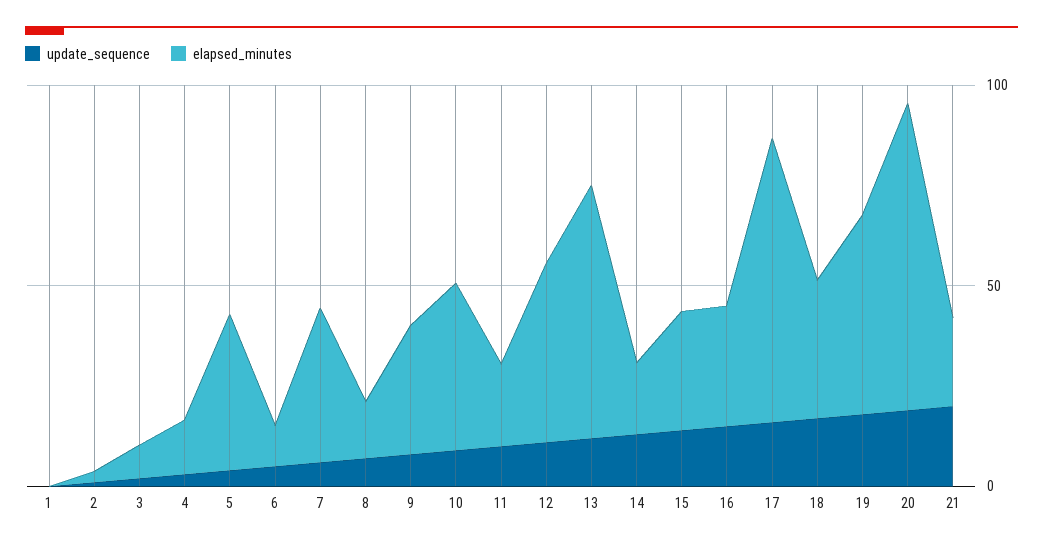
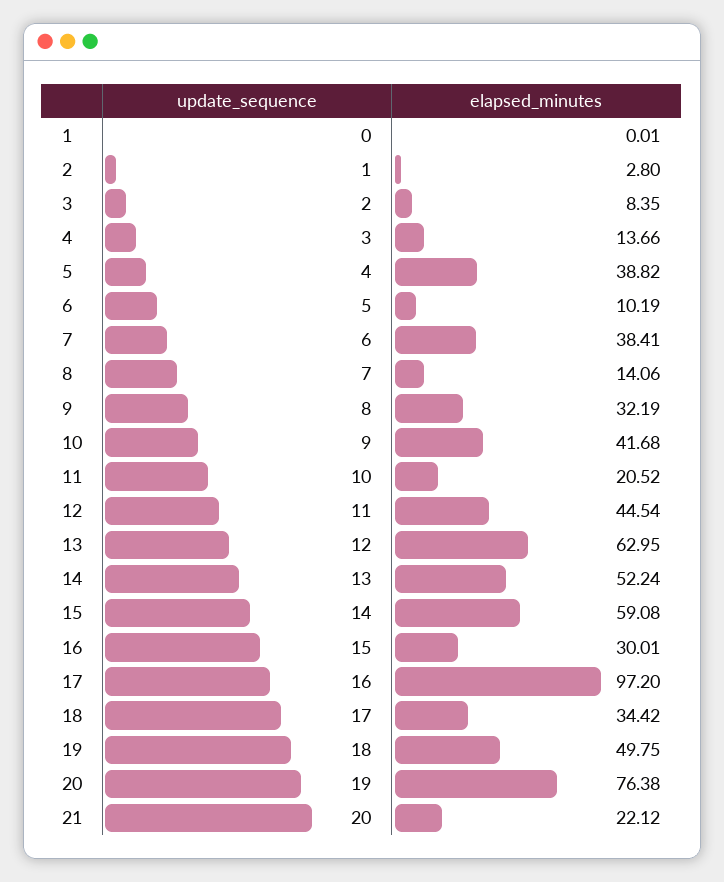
elapsed_minutes, 14: 20 -> 52.24
elapsed_minutes, 15: 30 -> 59.08
elapsed_minutes, 17: 70 -> 97.2

